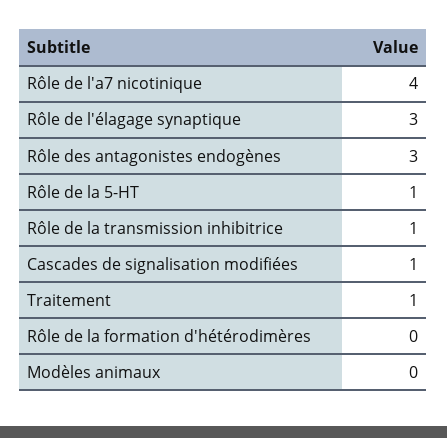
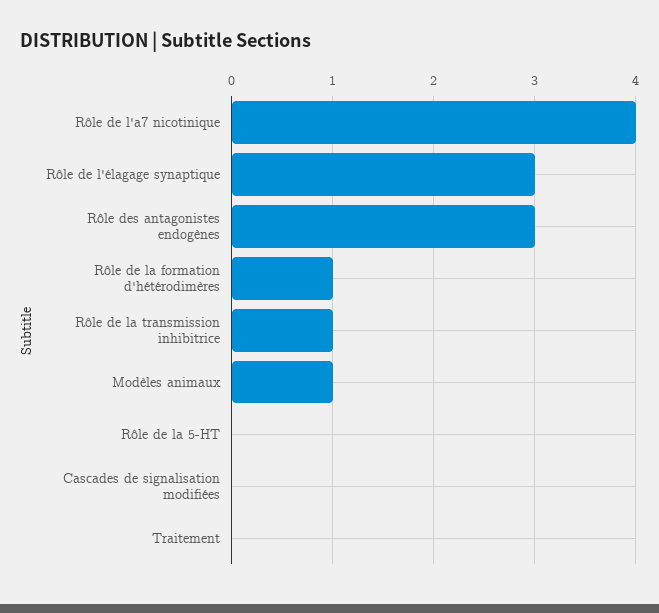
Rôle de la 5-HT: 1 -> 0
Cascades de signalisation modifiées: 1 -> 0
Traitement: 1 -> 0
Rôle de la formation d'hétérodimères: 0 -> 1
Modèles animaux: 0 -> 1

